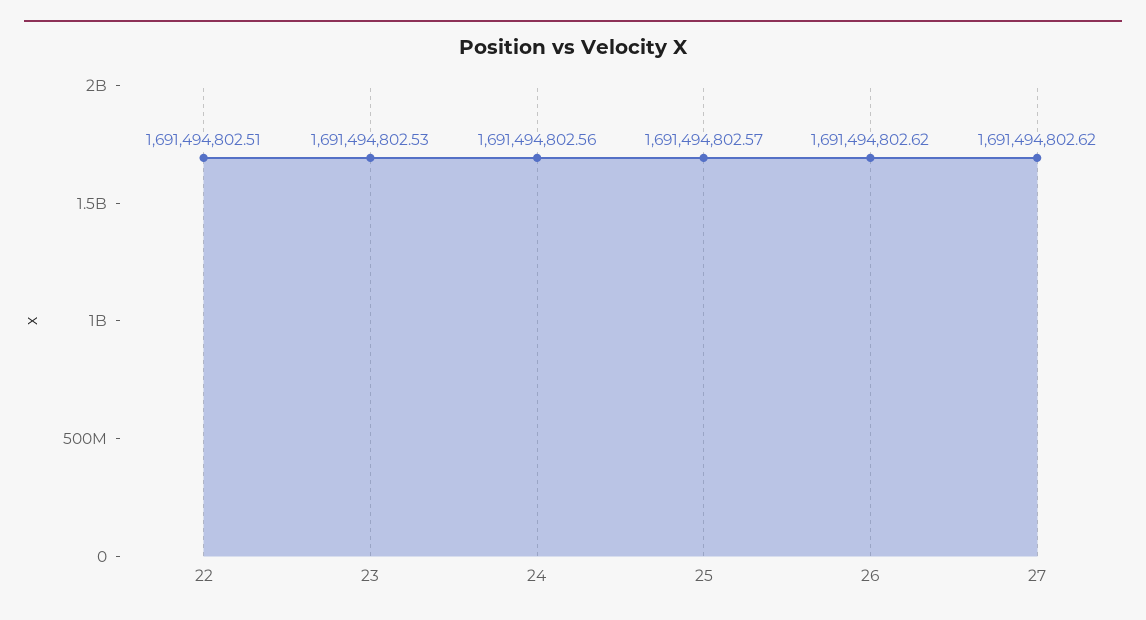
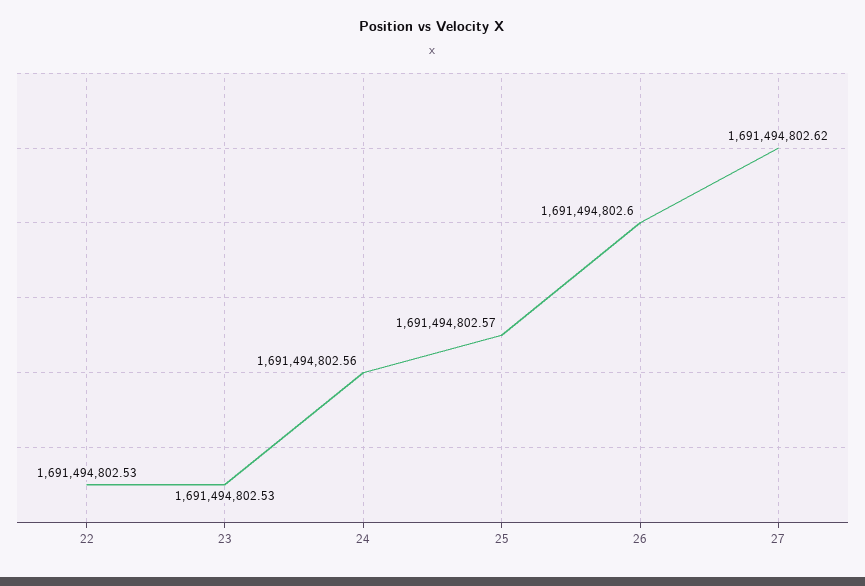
22: 1691494802.51 -> 1691494802.53
26: 1691494802.62 -> 1691494802.6

